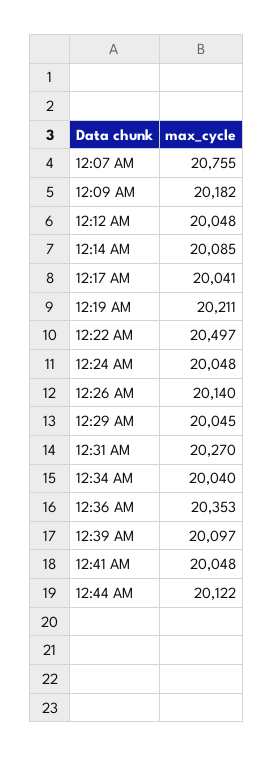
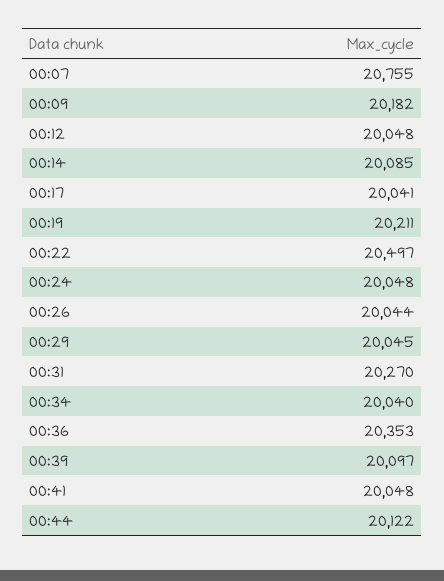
12:26 AM: 20140 -> 20044

